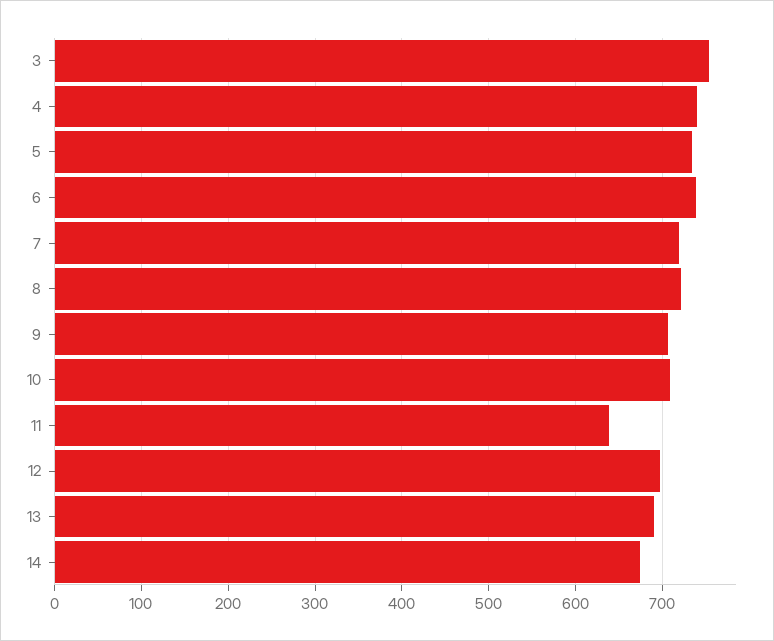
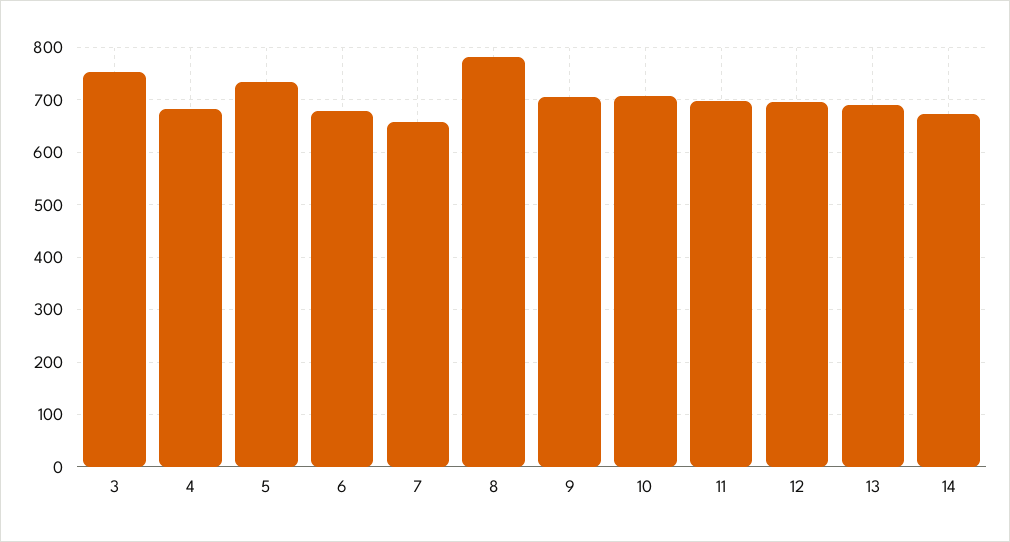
4: 740 -> 680
6: 740 -> 680
7: 720 -> 660
8: 720 -> 780
11: 640 -> 700

